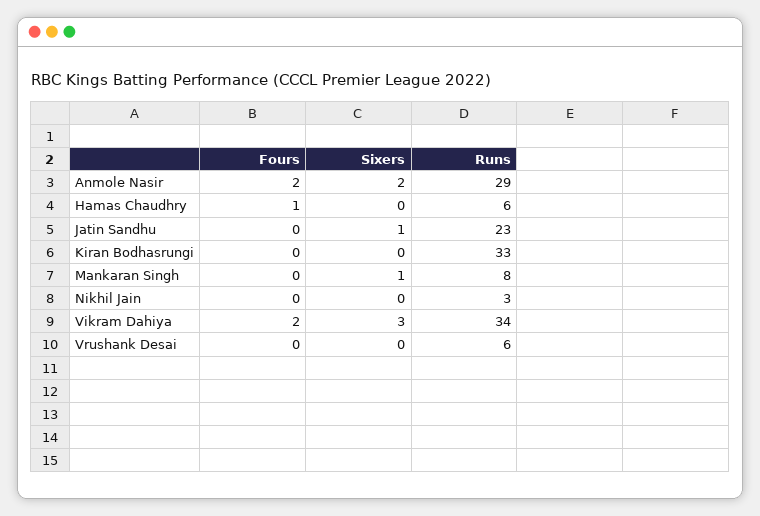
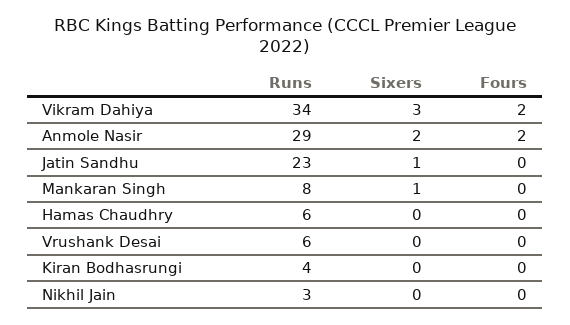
Fours, Hamas Chaudhry: 1 -> 0
Runs, Kiran Bodhasrungi: 33 -> 4

